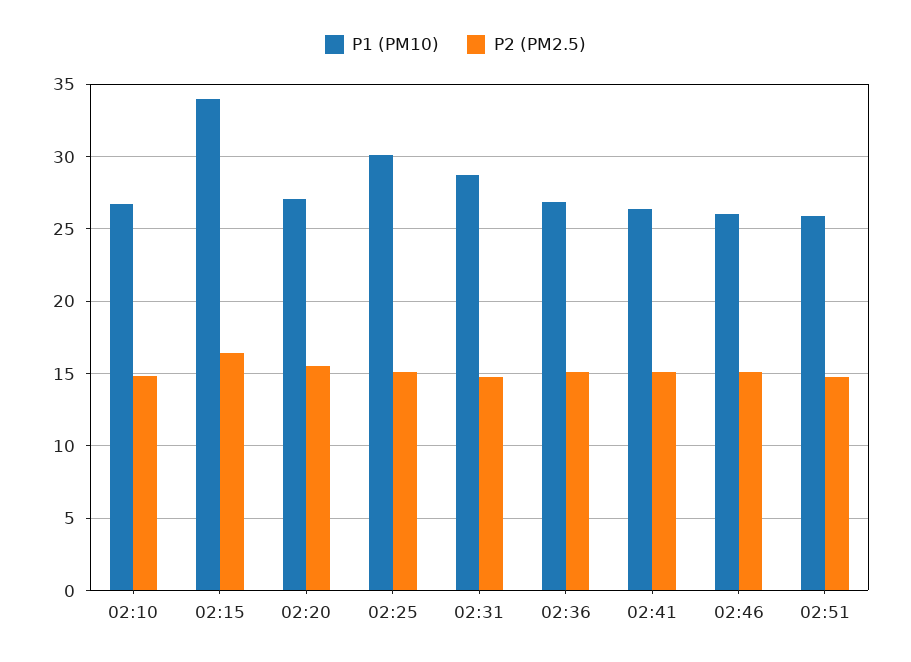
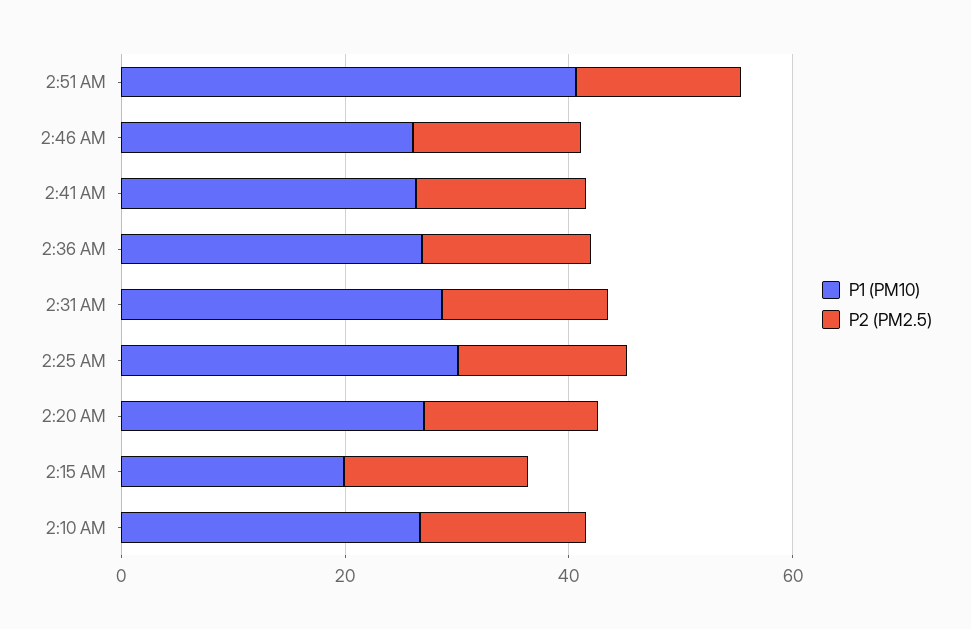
P1 (PM10), 02:15: 34 -> 20
P1 (PM10), 02:51: 26 -> 40

